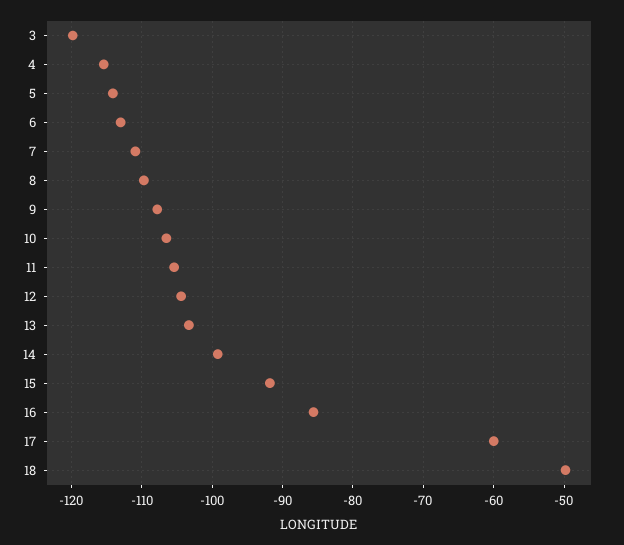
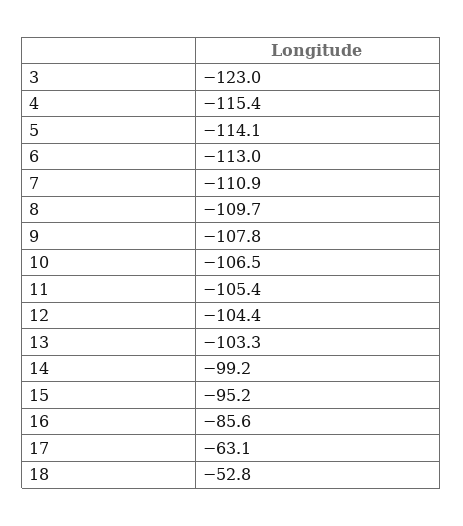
3: -120 -> -123
15: -92 -> -95.2
17: -60 -> -63.1
18: -50 -> -52.8

